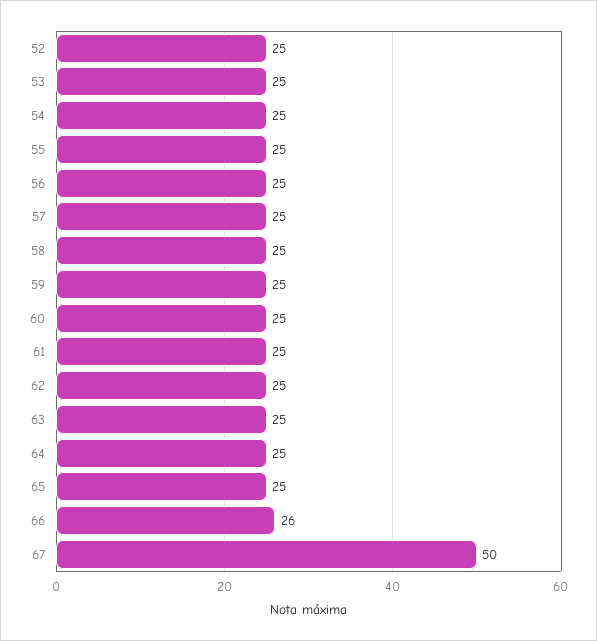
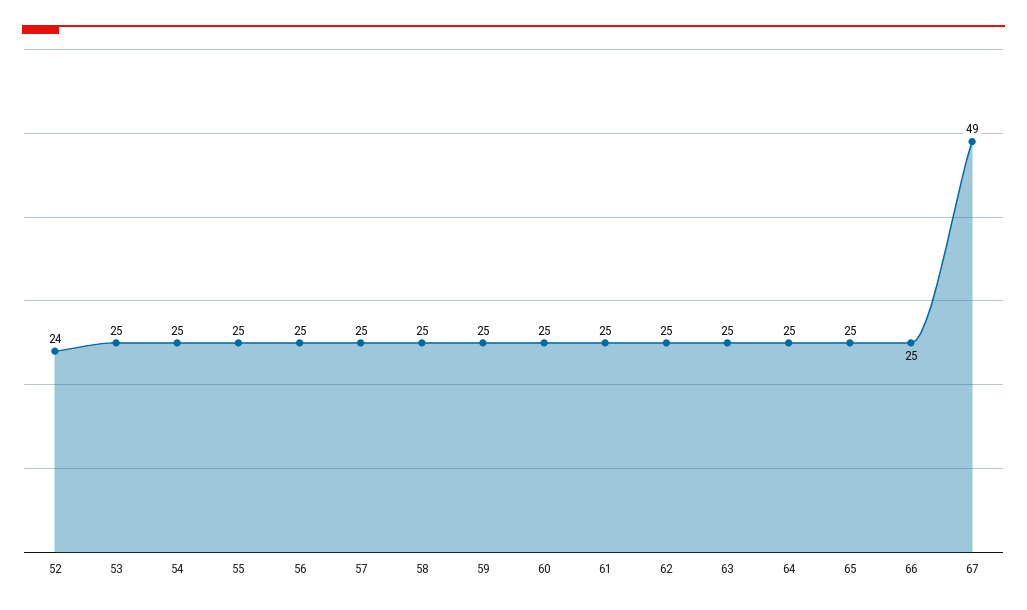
52: 25 -> 24
66: 26 -> 25
67: 50 -> 49

